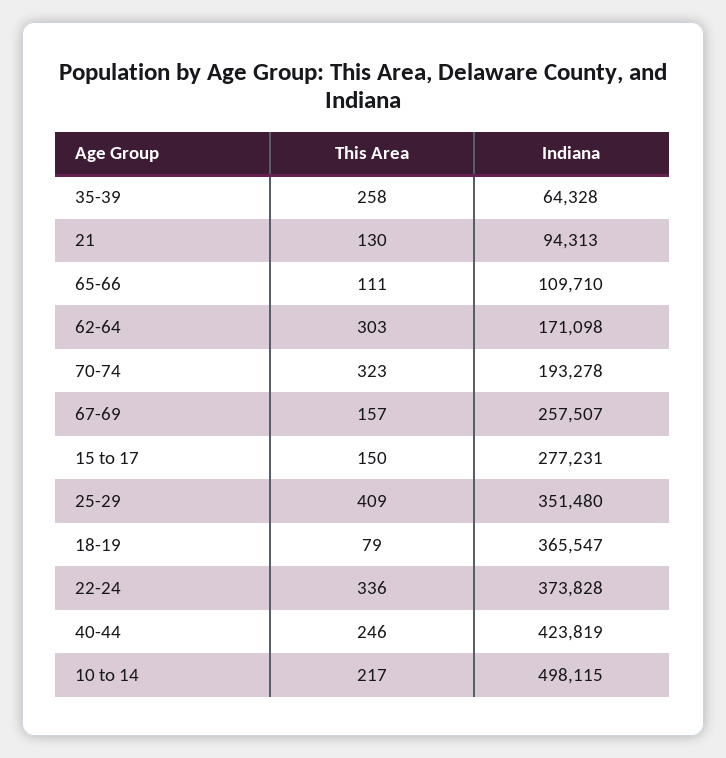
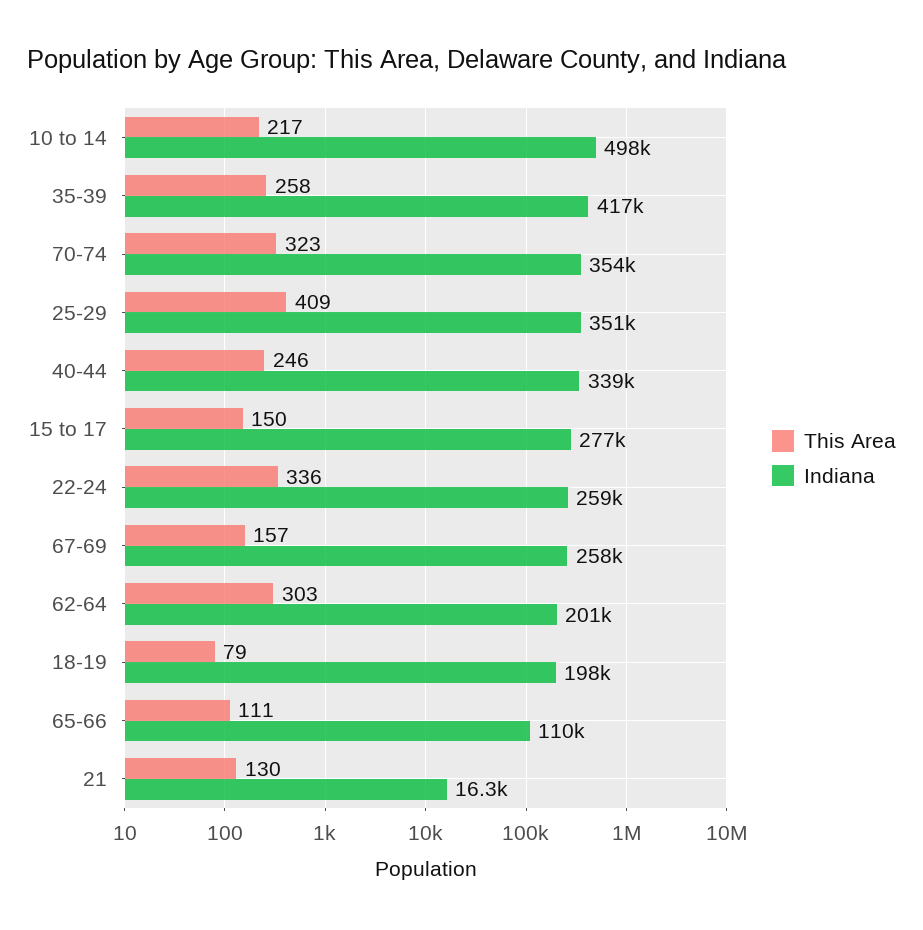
Indiana, 35-39: 64328 -> 417000
Indiana, 21: 94313 -> 16300
Indiana, 62-64: 171098 -> 201000
Indiana, 70-74: 193278 -> 354000
Indiana, 18-19: 365547 -> 198000
Indiana, 22-24: 373828 -> 259000
Indiana, 40-44: 423819 -> 339000

